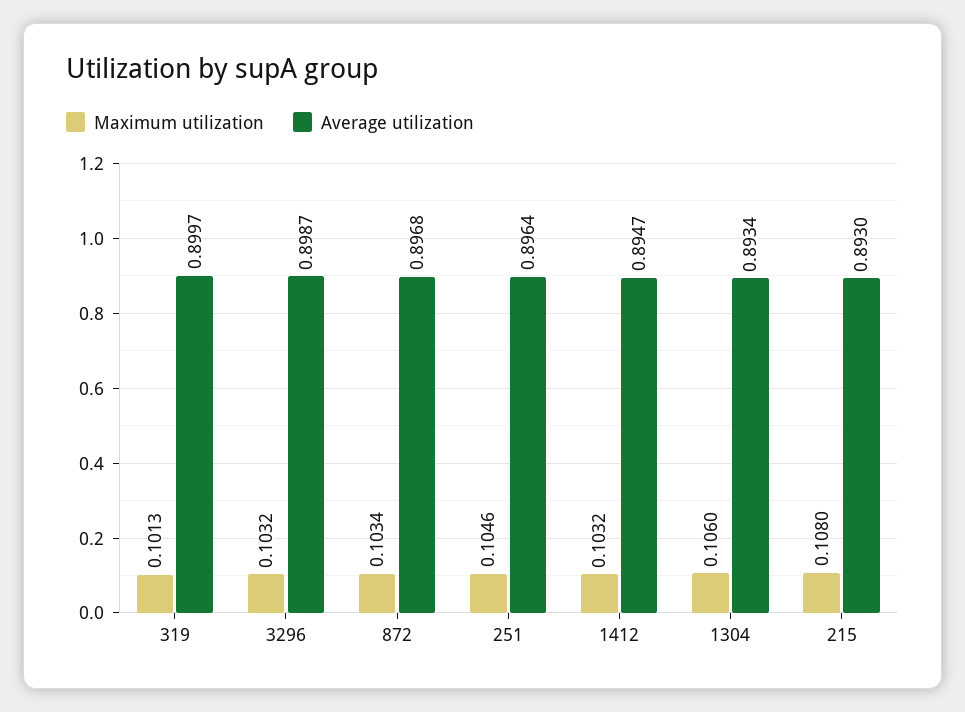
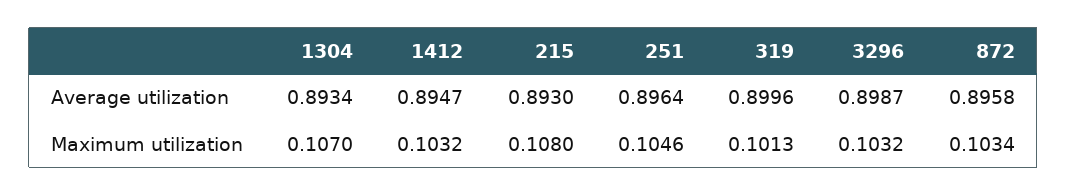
Average utilization, 319: 0.8997 -> 0.8996
Average utilization, 872: 0.8968 -> 0.8958
Maximum utilization, 1304: 0.106 -> 0.107

